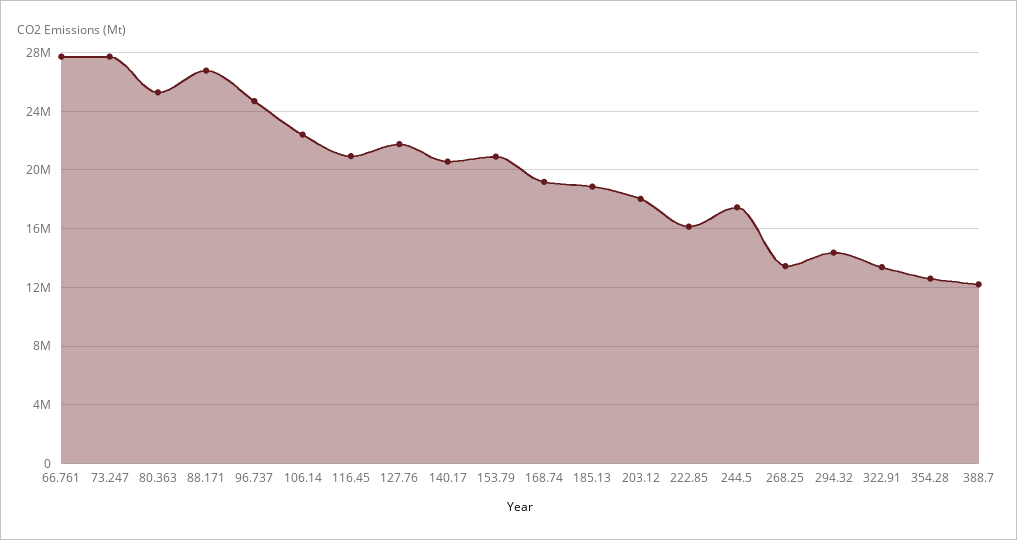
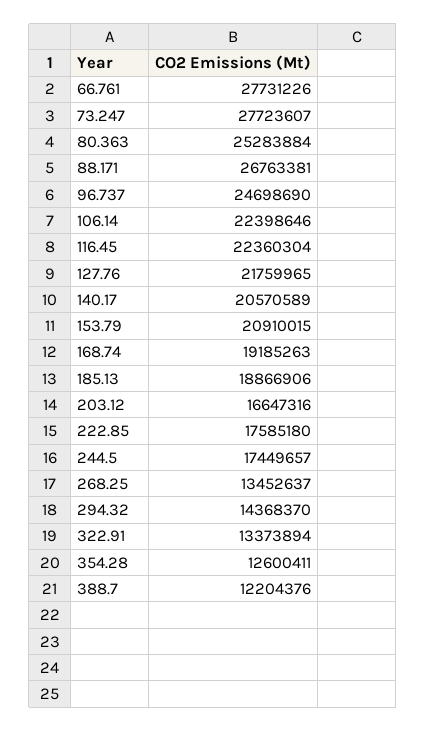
116.45: 21000000 -> 22360304
203.12: 18000000 -> 16647316
222.85: 16000000 -> 17585180

